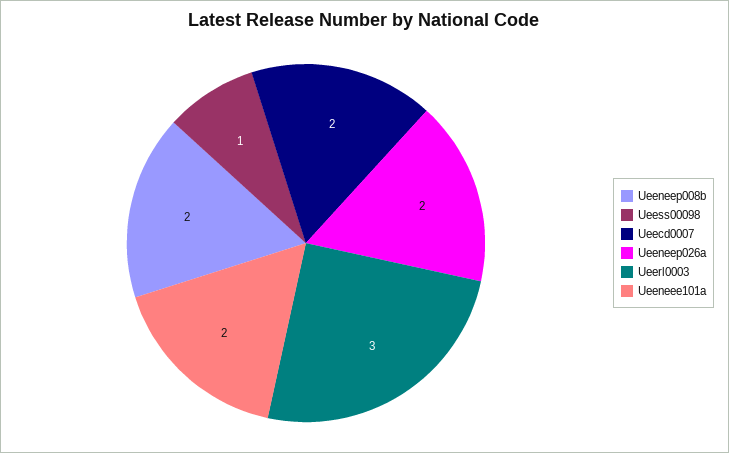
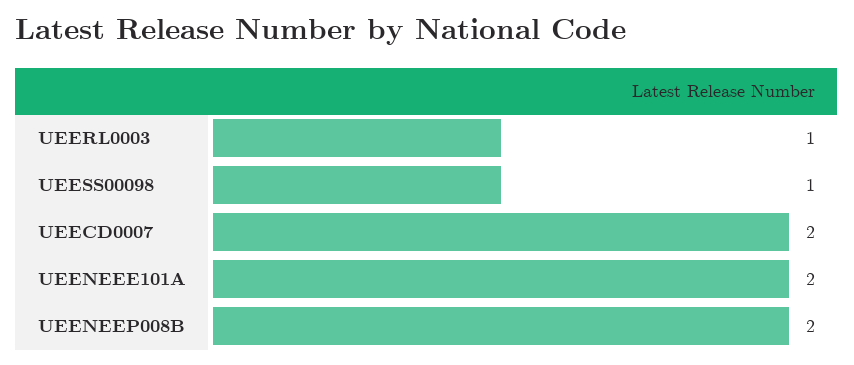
Ueeneep026a: 2 -> none
Ueerl0003: 3 -> 1

